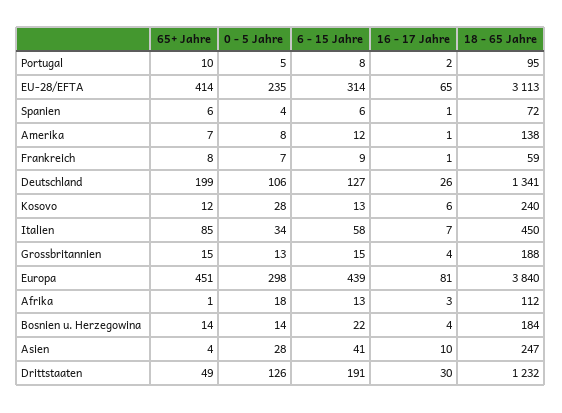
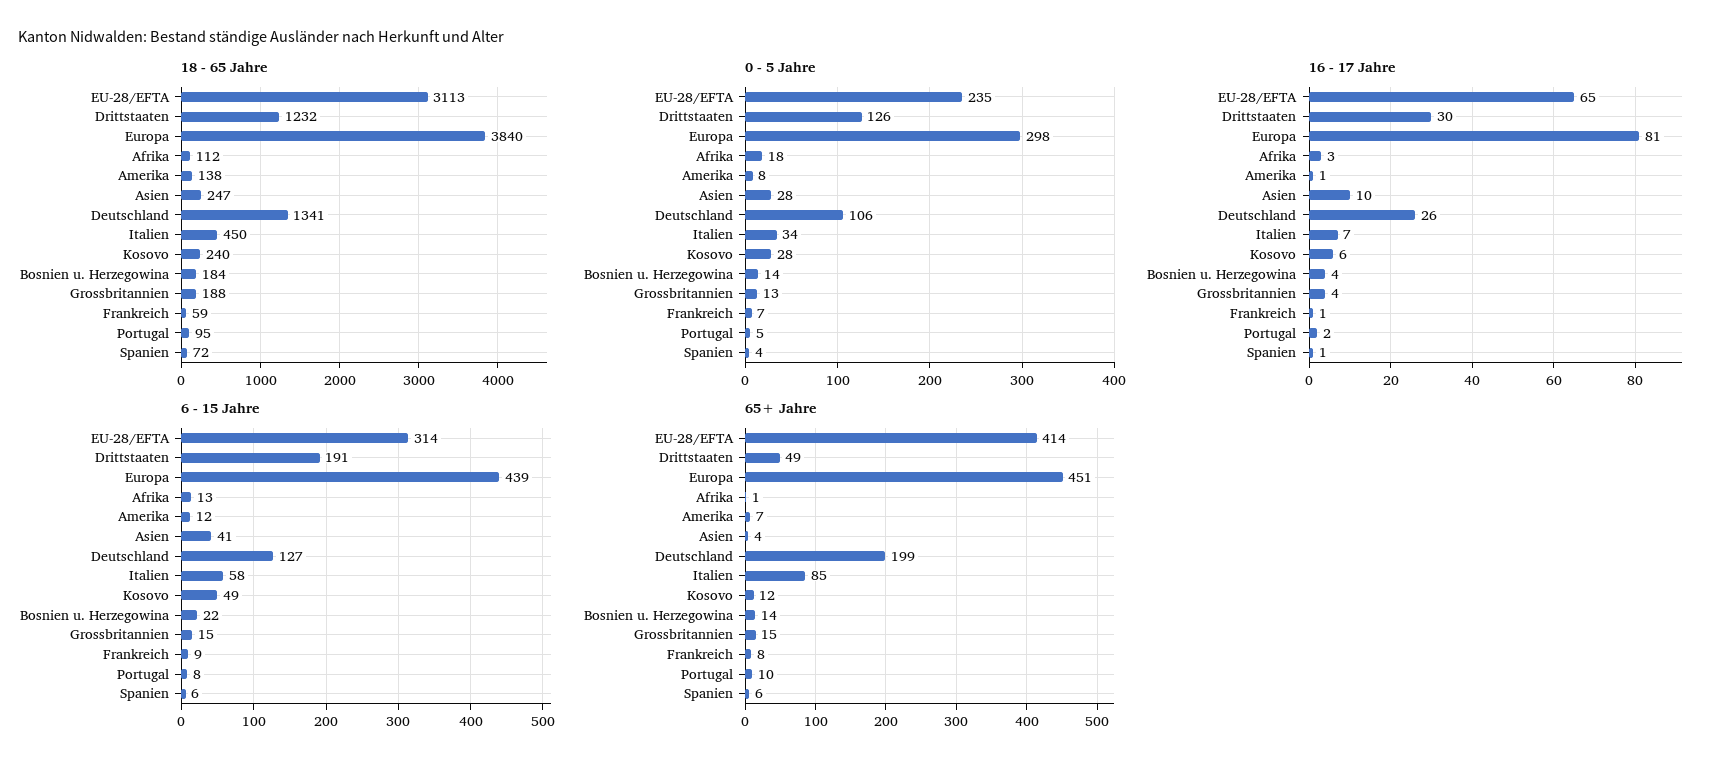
6 - 15 Jahre, Kosovo: 13 -> 49

